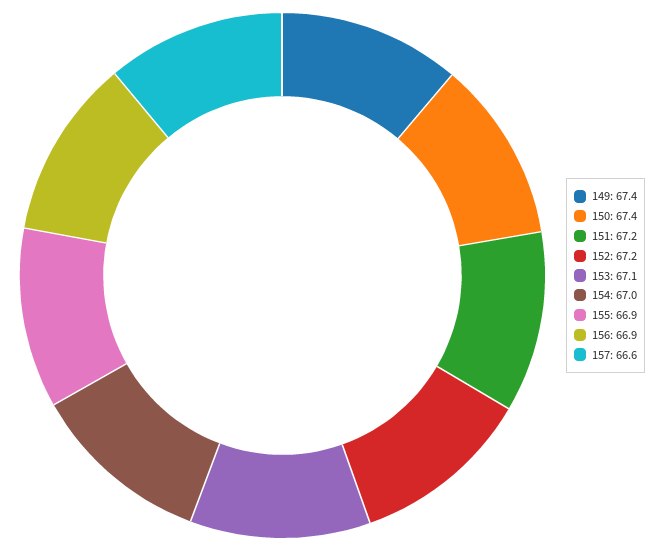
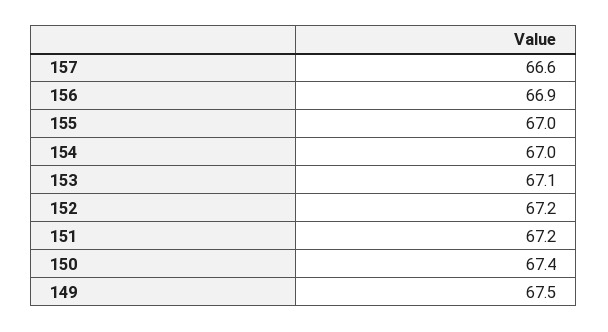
149: 67.4 -> 67.5
155: 66.9 -> 67

